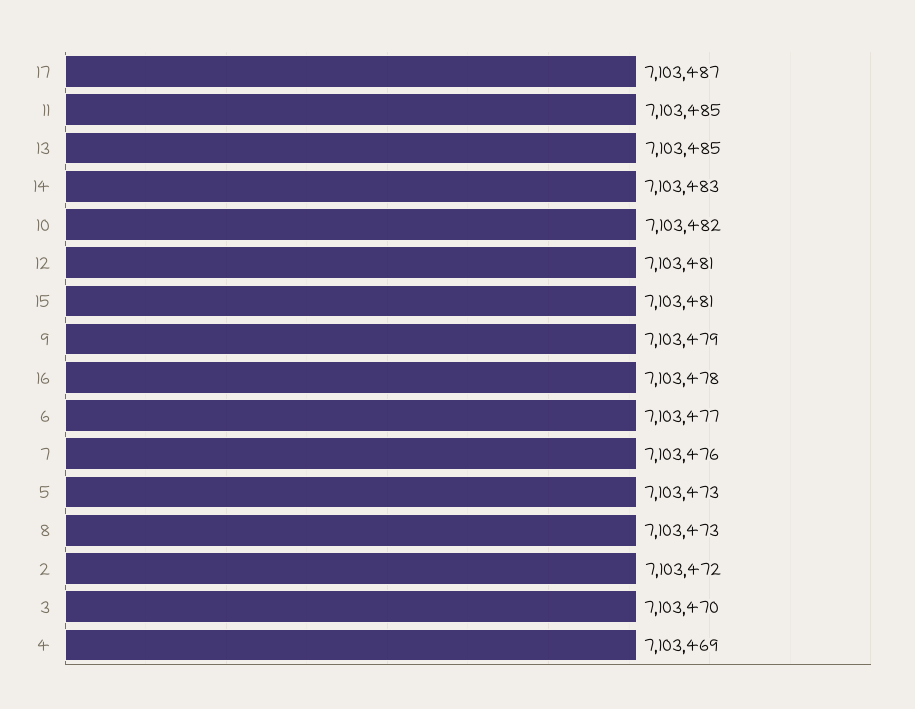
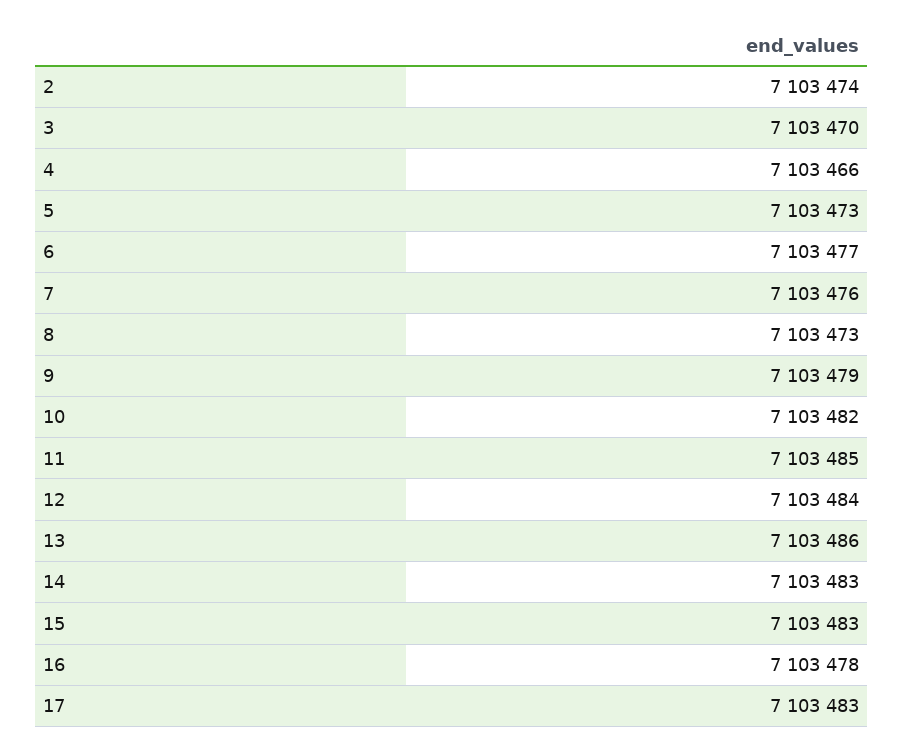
17: 7103487 -> 7103483
13: 7103485 -> 7103486
12: 7103481 -> 7103484
15: 7103481 -> 7103483
2: 7103472 -> 7103474
4: 7103469 -> 7103466

